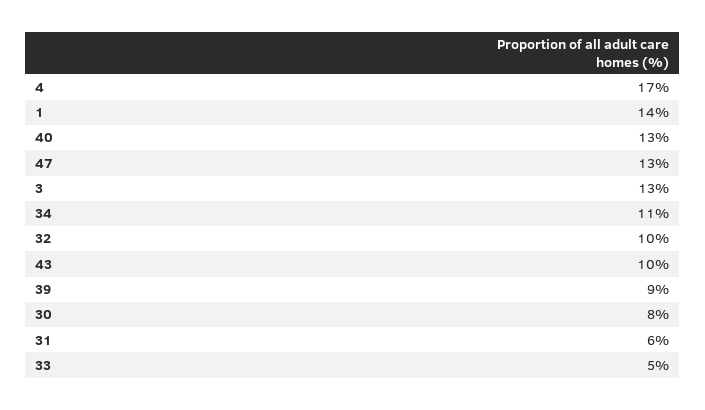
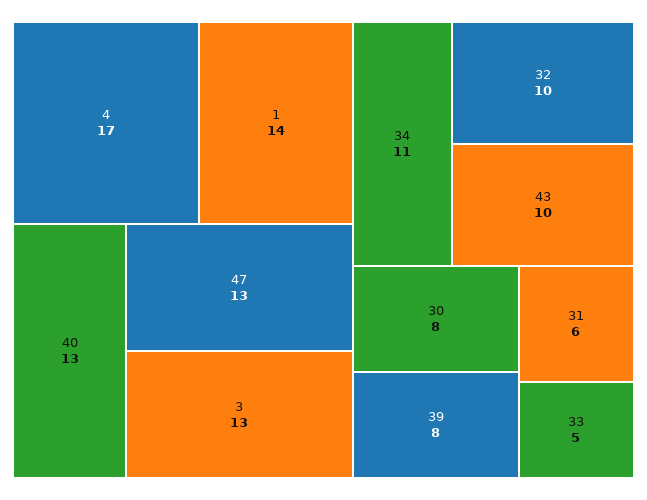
39: 9 -> 8

